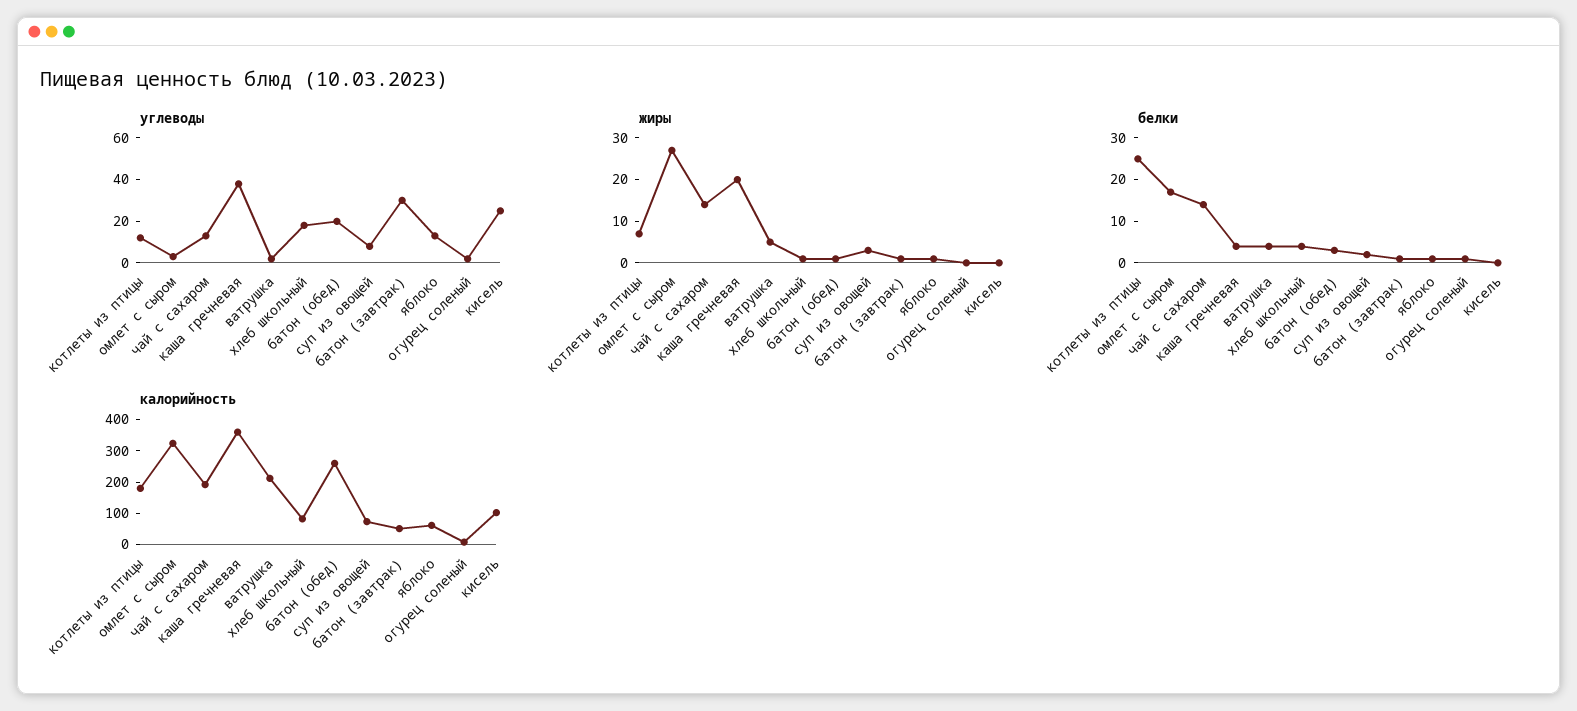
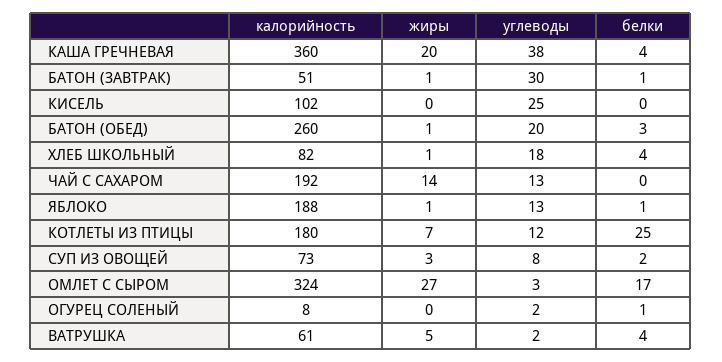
белки, чай с сахаром: 15 -> 0
калорийность, ватрушка: 200 -> 61
калорийность, яблоко: 50 -> 188

